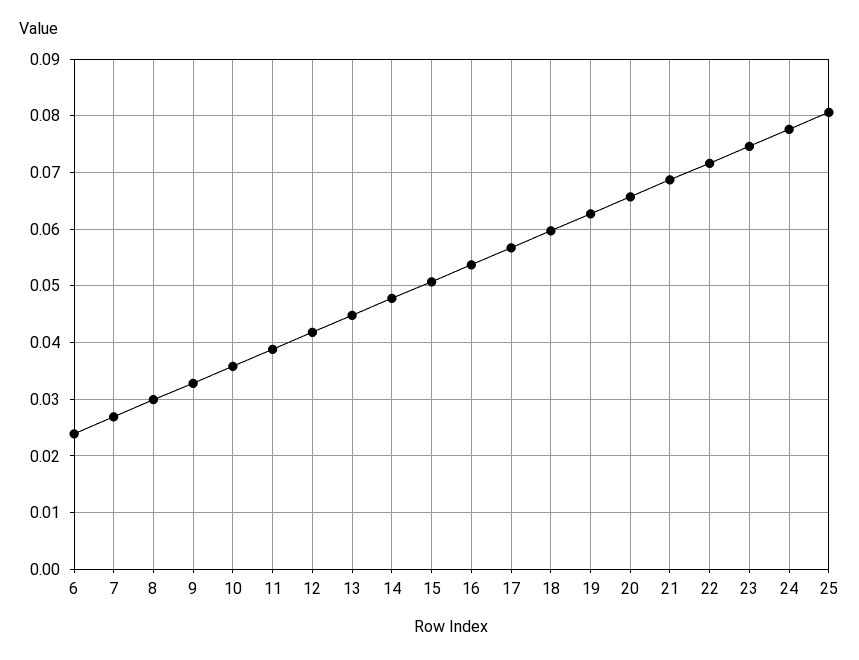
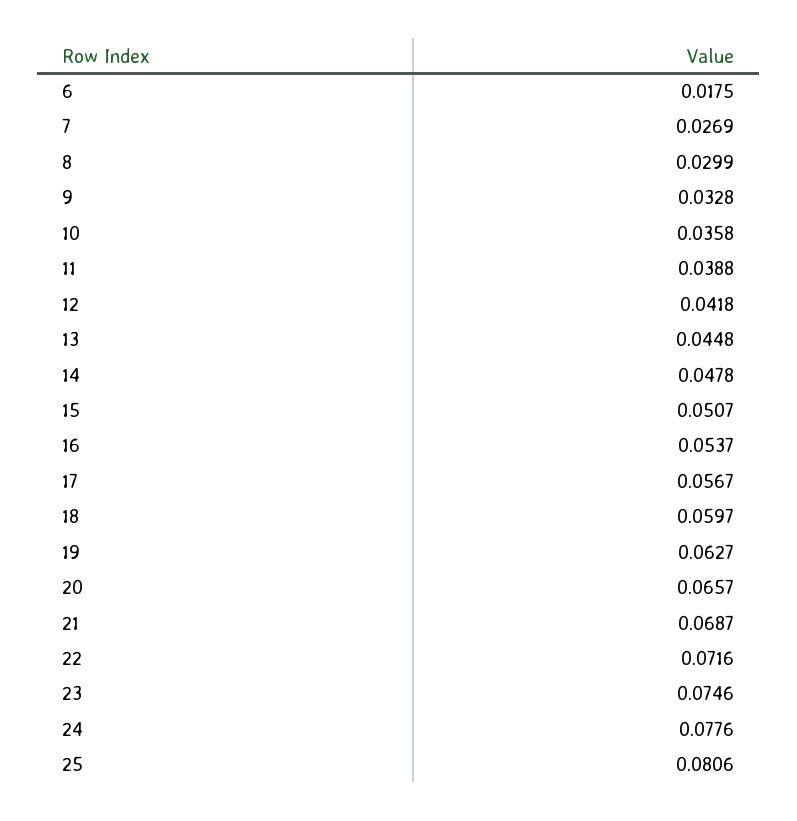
6: 0.024 -> 0.0175

